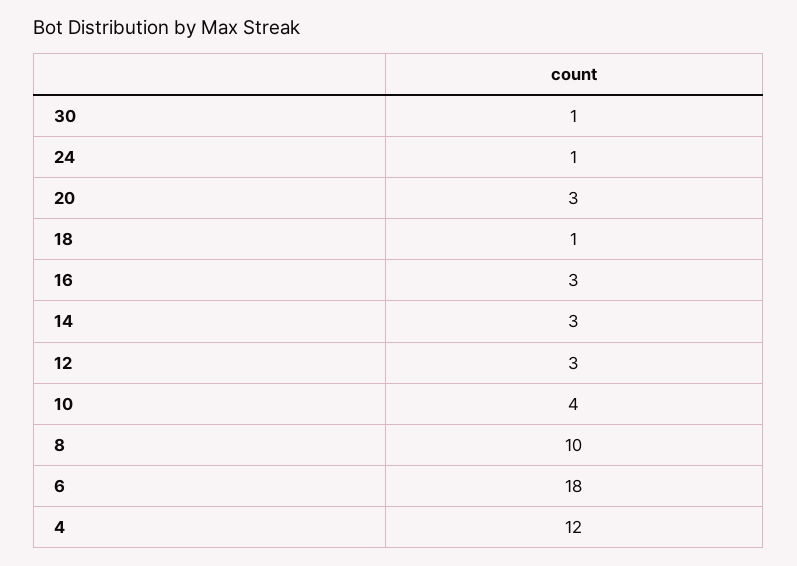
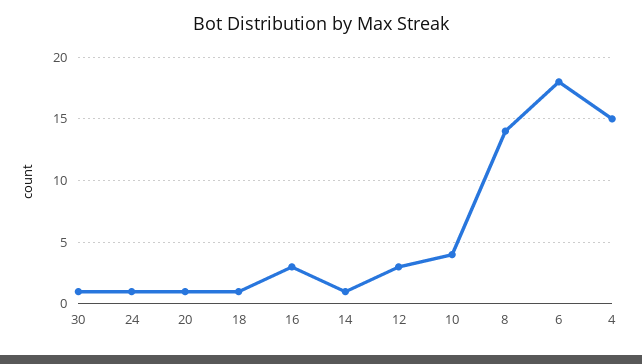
20: 3 -> 1
14: 3 -> 1
8: 10 -> 14
4: 12 -> 15

